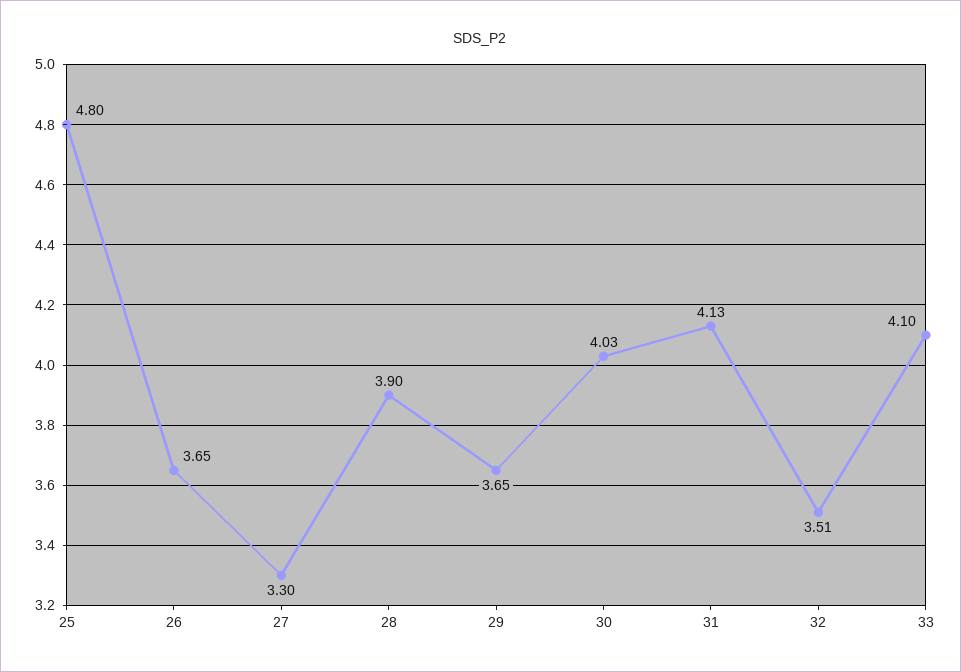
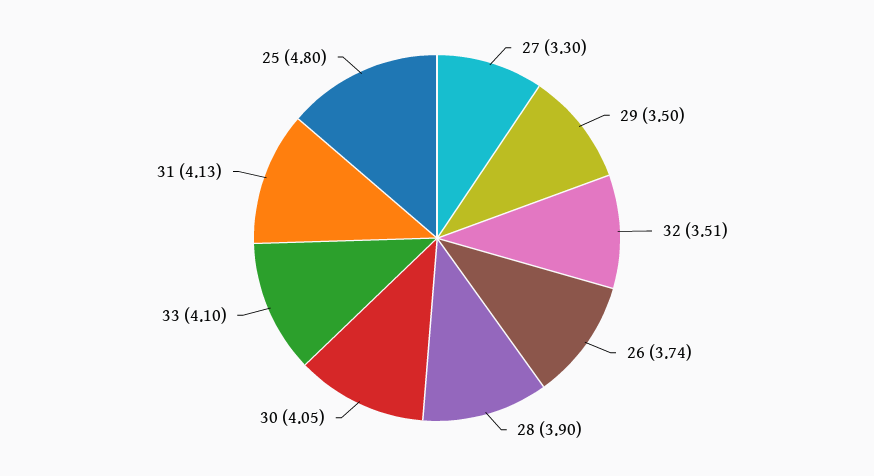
26: 3.65 -> 3.74
29: 3.65 -> 3.5
30: 4.03 -> 4.05

